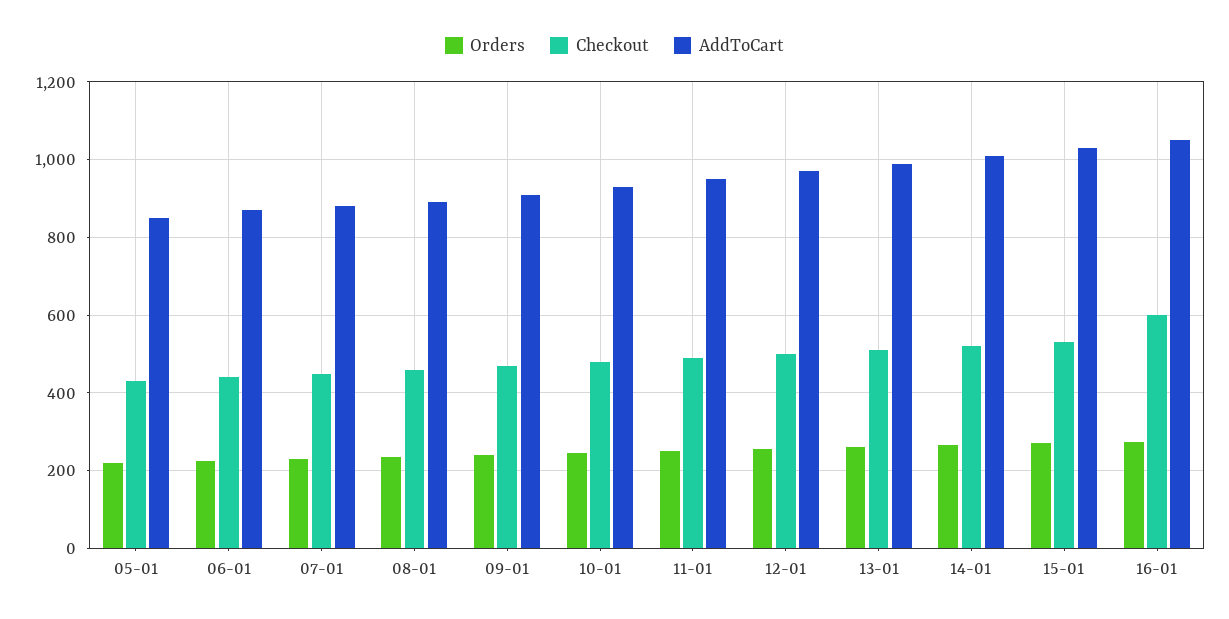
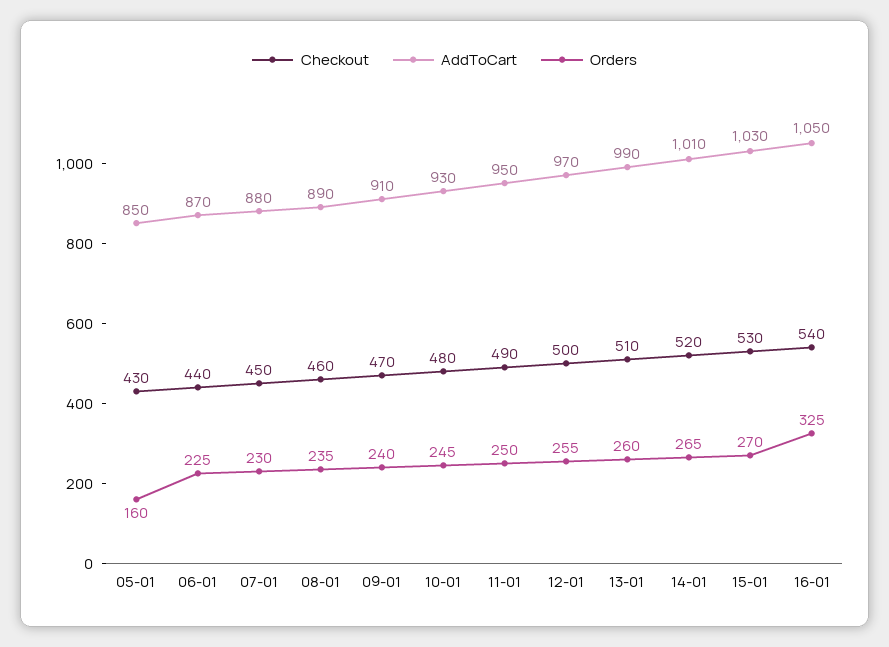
Orders, 05-01: 220 -> 160
Orders, 16-01: 280 -> 325
Checkout, 16-01: 600 -> 540

